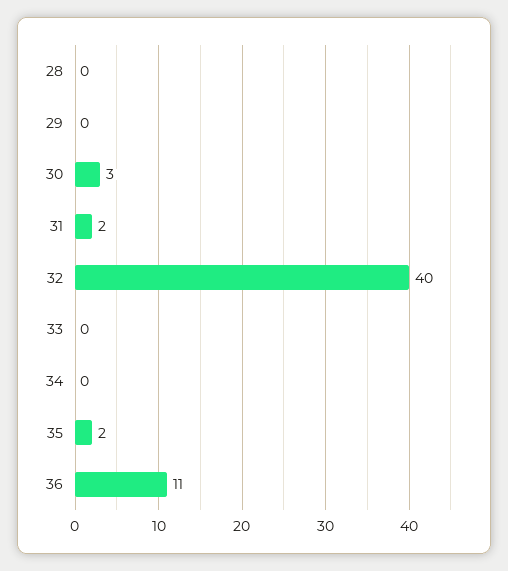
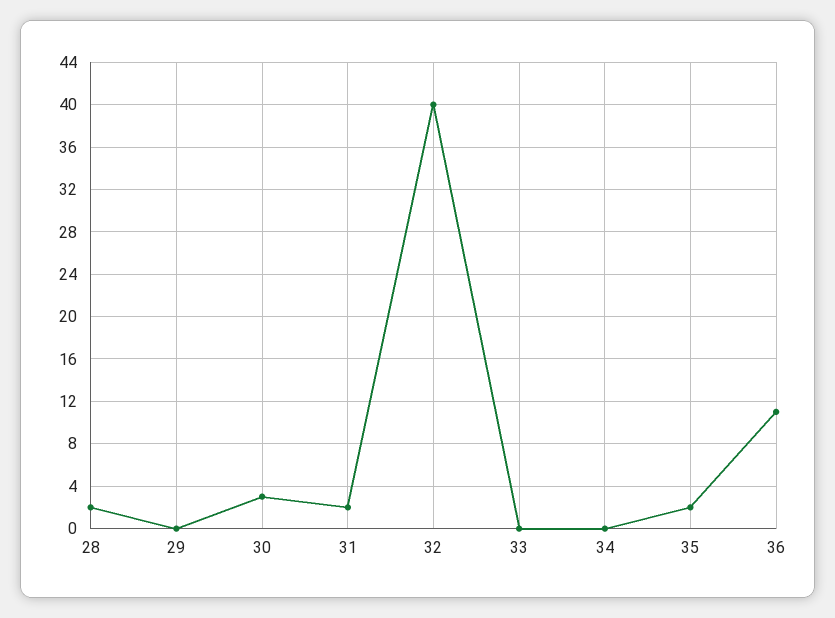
28: 0 -> 2

